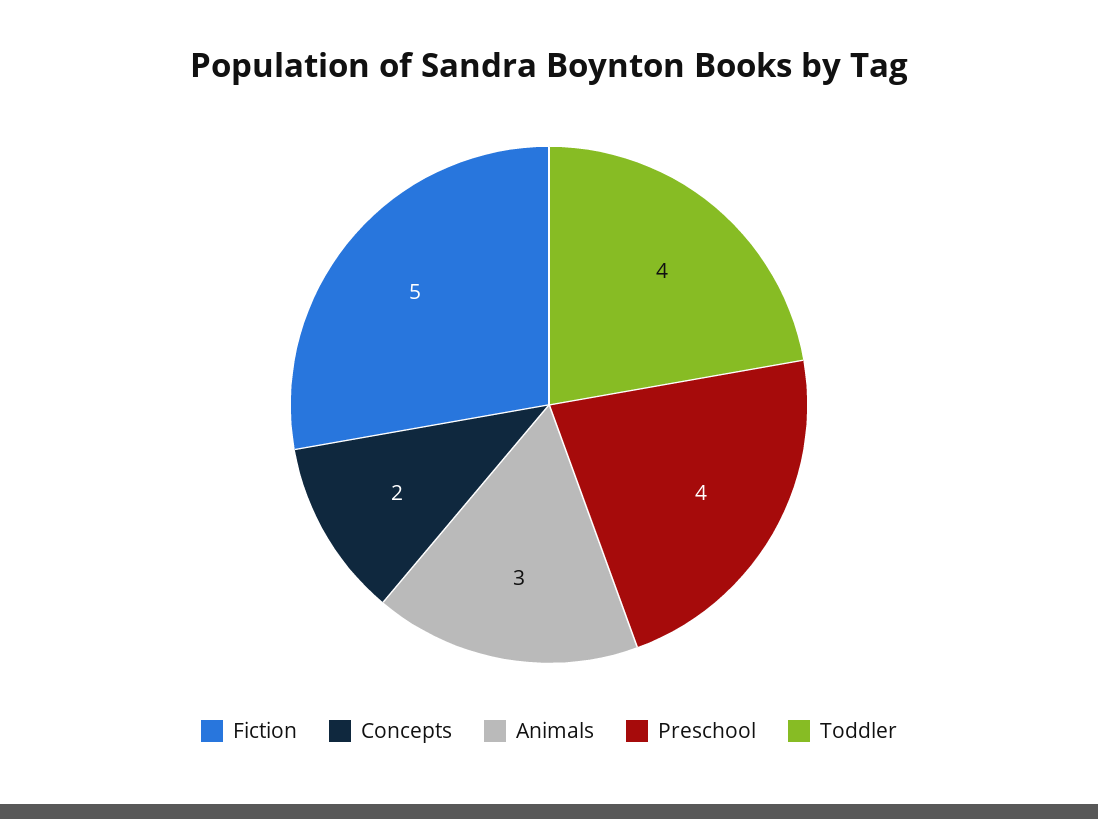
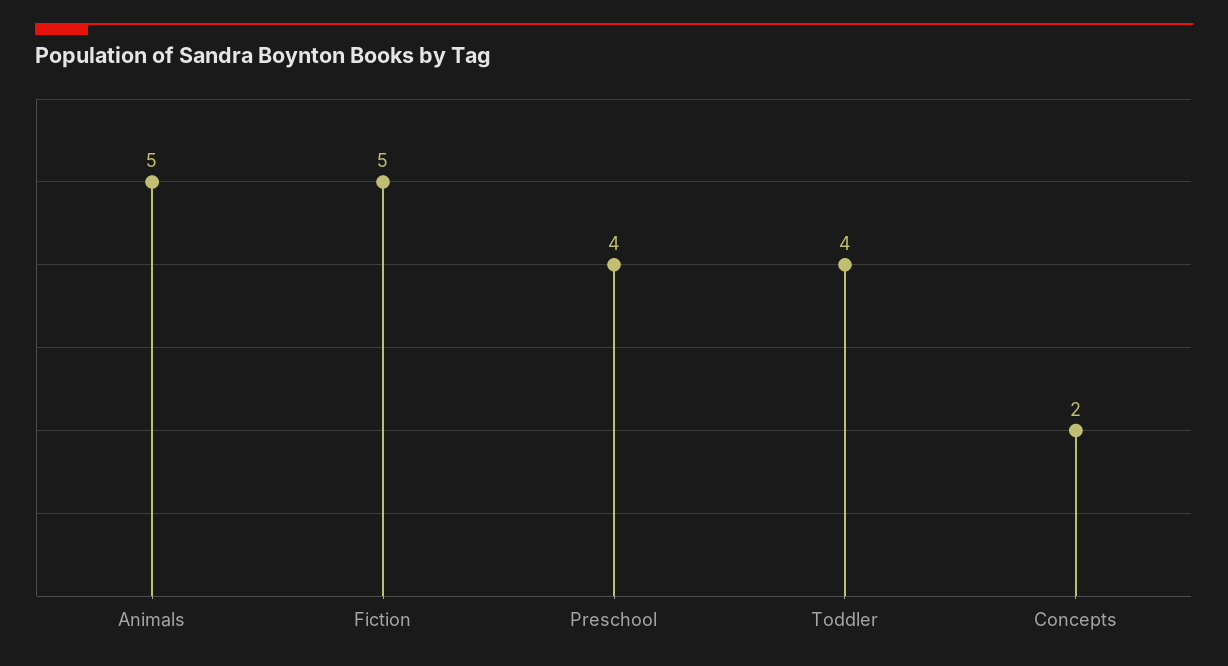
Animals: 3 -> 5

